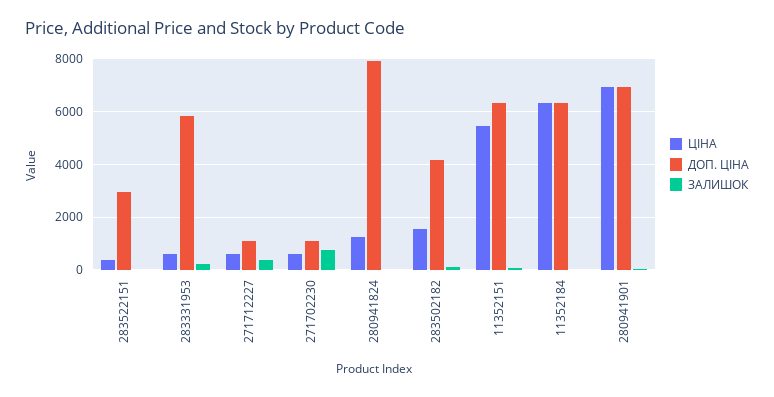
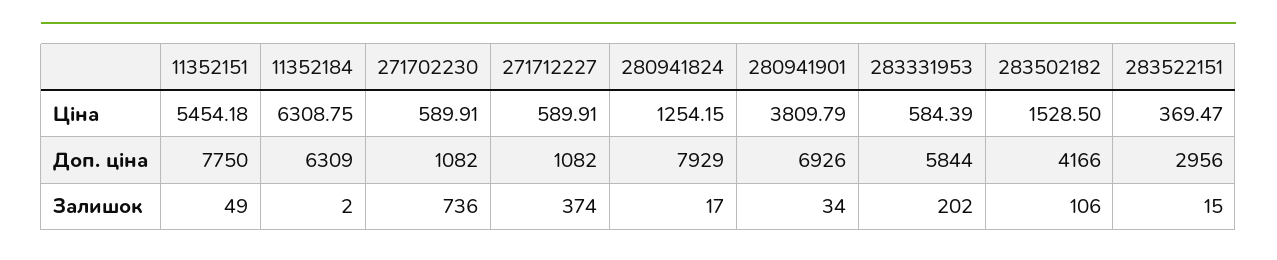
ДОП. ЦІНА, 11352151: 6250 -> 7750
ЦІНА, 280941901: 7000 -> 3809.79

